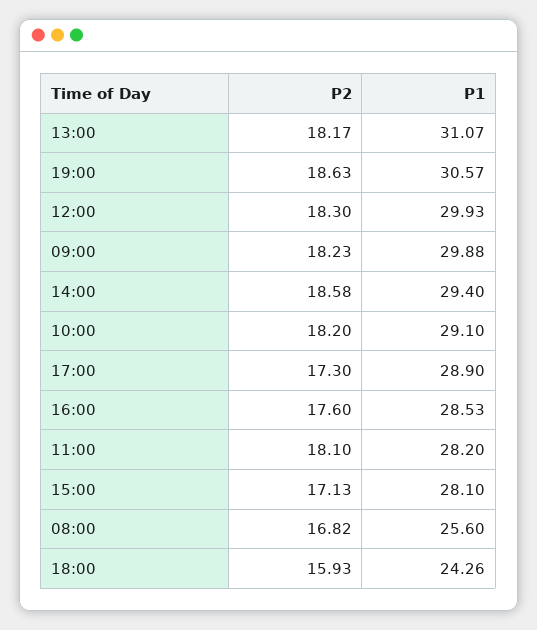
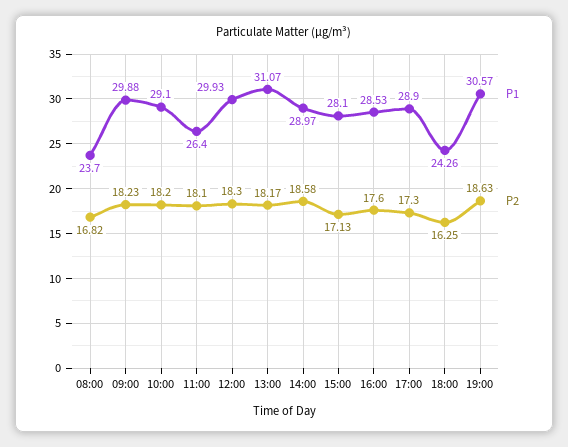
P1, 14:00: 29.4 -> 28.97
P1, 11:00: 28.2 -> 26.4
P1, 08:00: 25.6 -> 23.7
P2, 18:00: 15.93 -> 16.25

